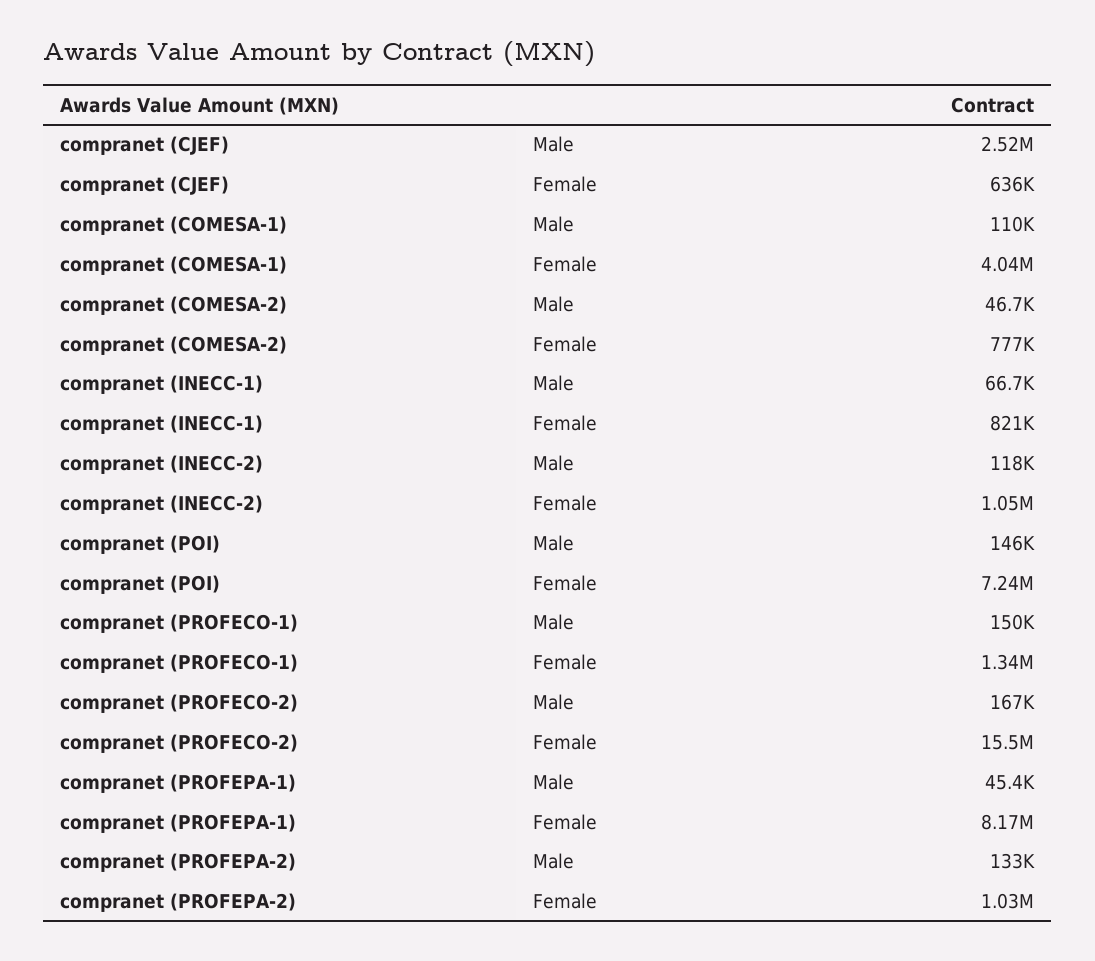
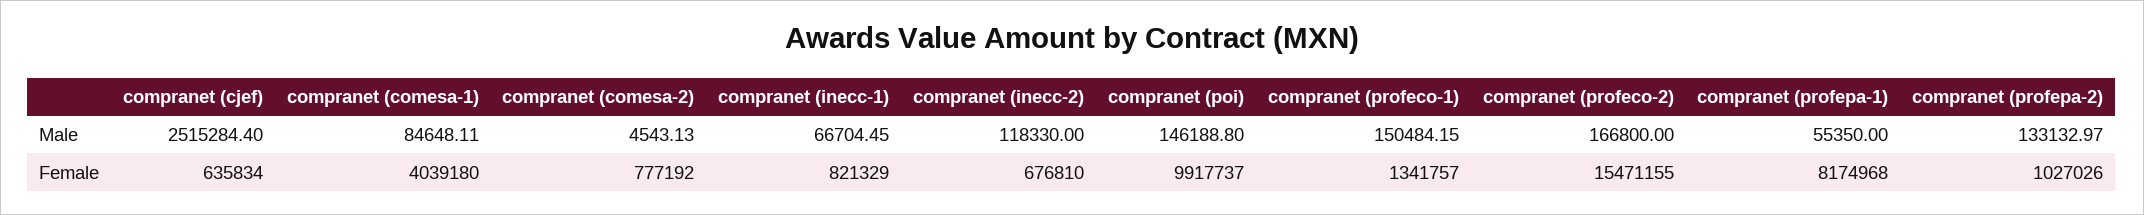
compranet (COMESA-1), Male: 110000 -> 84648.11
compranet (COMESA-2), Male: 46700 -> 4543.13
compranet (INECC-2), Female: 1050000 -> 676810
compranet (POI), Female: 7240000 -> 9917737
compranet (PROFEPA-1), Male: 45400 -> 55350

